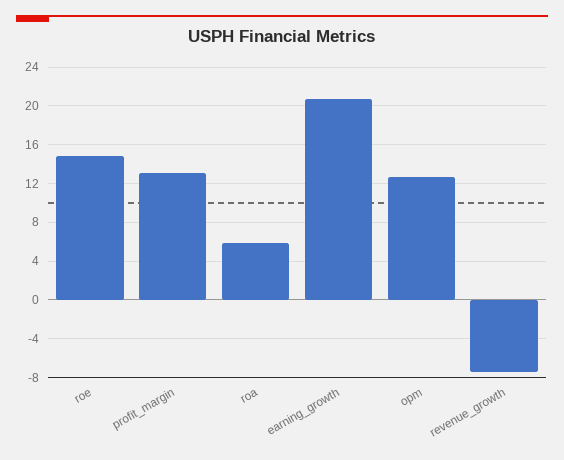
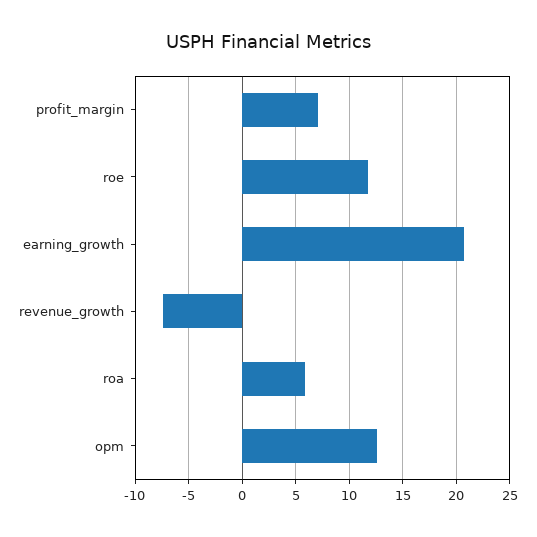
roe: 15 -> 12
profit_margin: 13 -> 7

